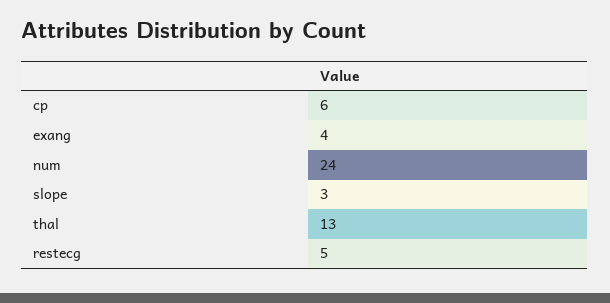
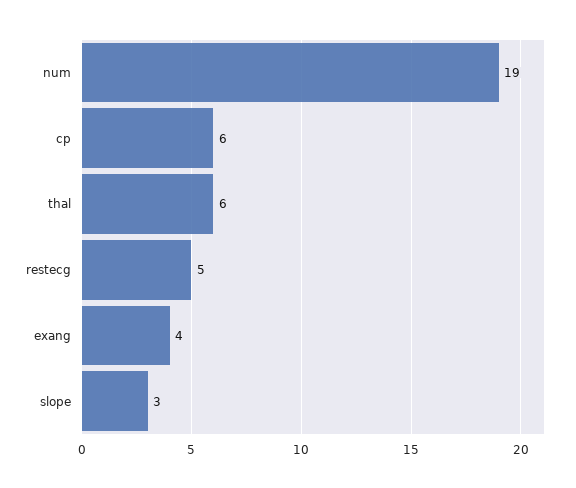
num: 24 -> 19
thal: 13 -> 6

